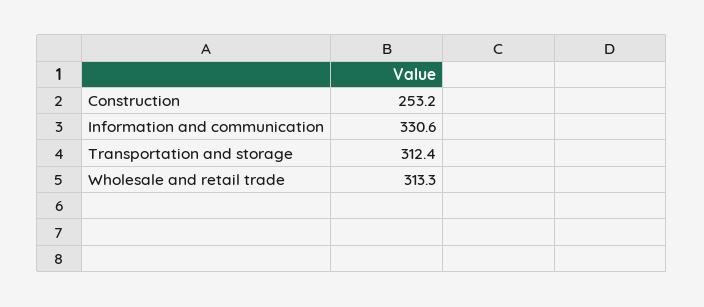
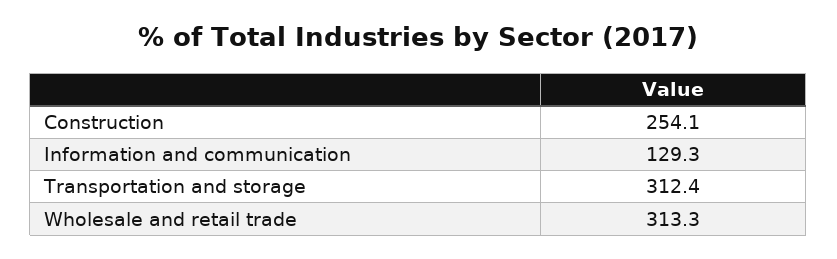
Construction: 253.2 -> 254.1
Information and communication: 330.6 -> 129.3

